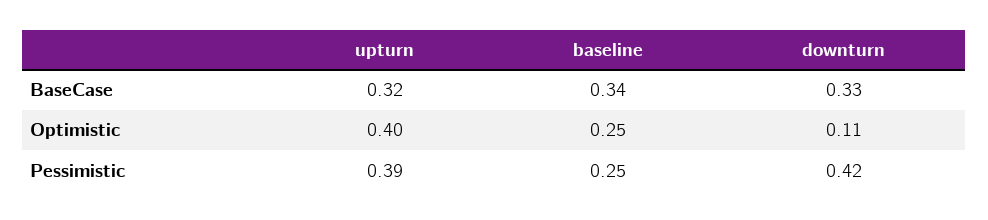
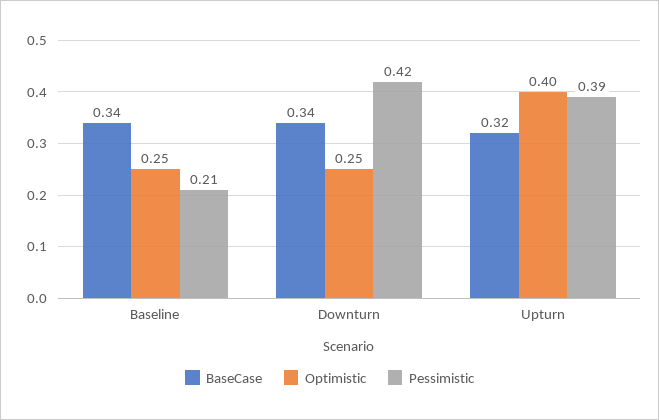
BaseCase, downturn: 0.33 -> 0.34
Optimistic, downturn: 0.11 -> 0.25
Pessimistic, baseline: 0.25 -> 0.21

